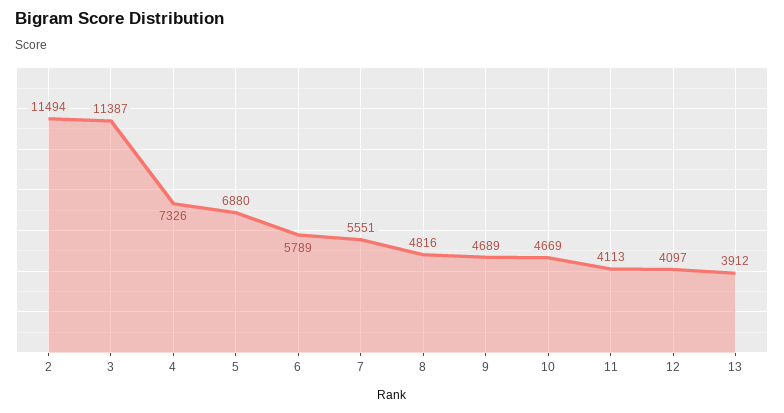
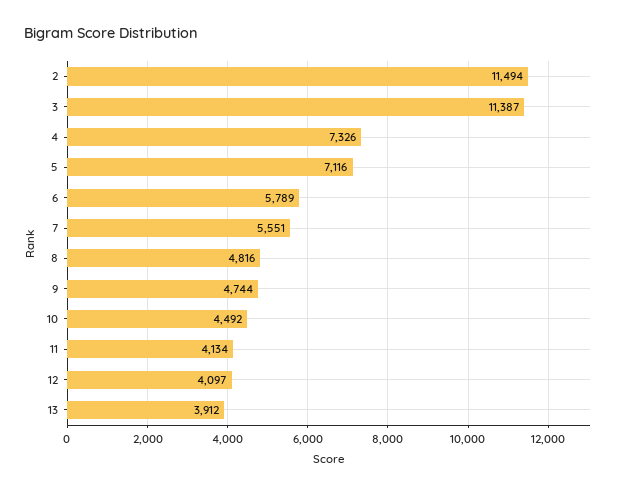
5: 6880 -> 7116
9: 4689 -> 4744
10: 4669 -> 4492
11: 4113 -> 4134

